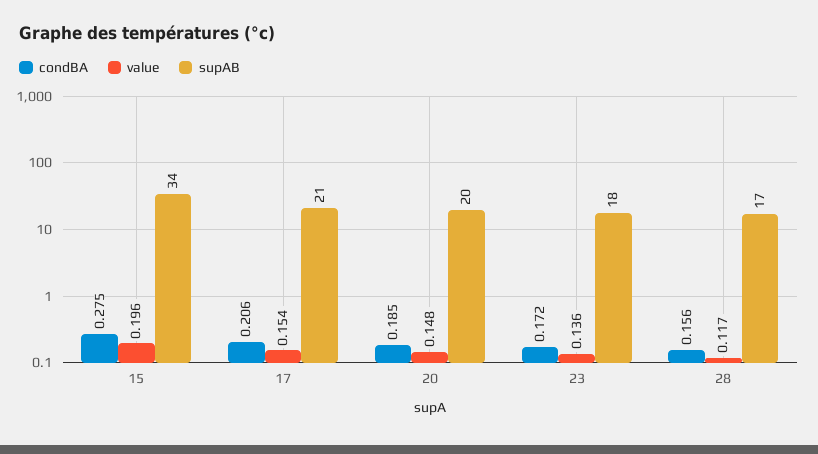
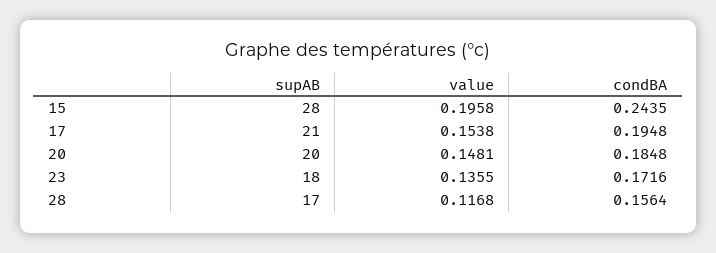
condBA, 15: 0.275 -> 0.2435
supAB, 15: 34 -> 28
condBA, 17: 0.206 -> 0.1948

